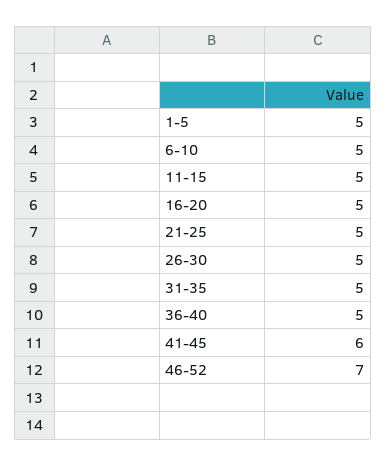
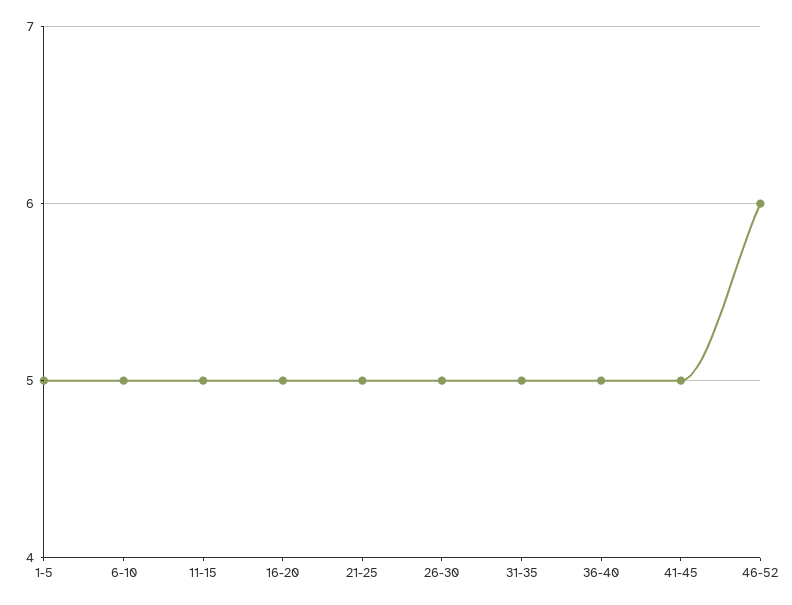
41-45: 6 -> 5
46-52: 7 -> 6

